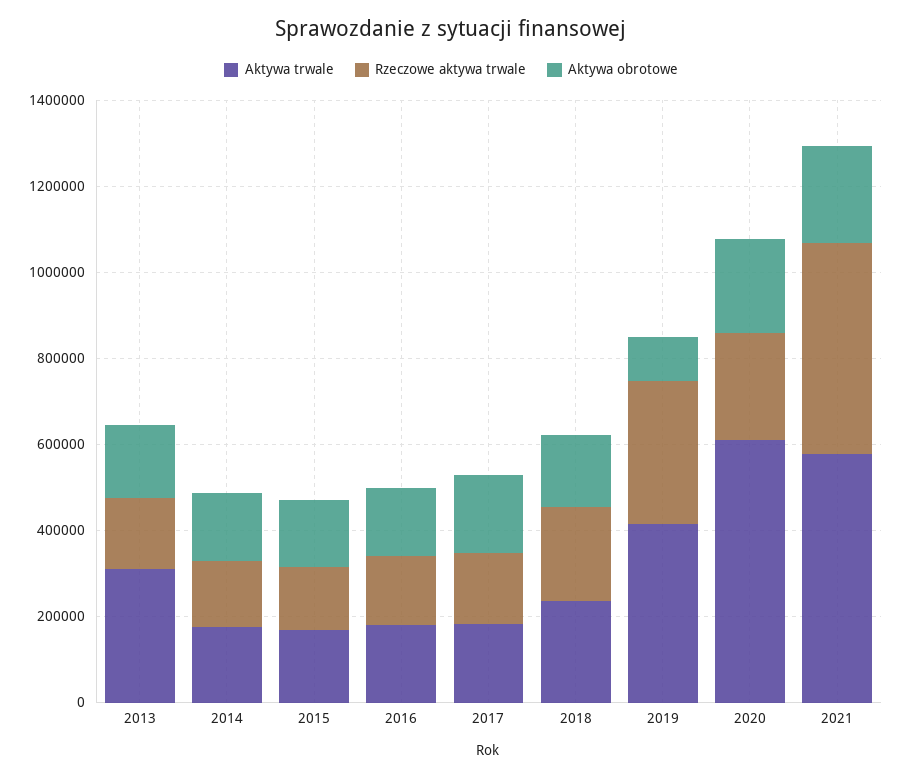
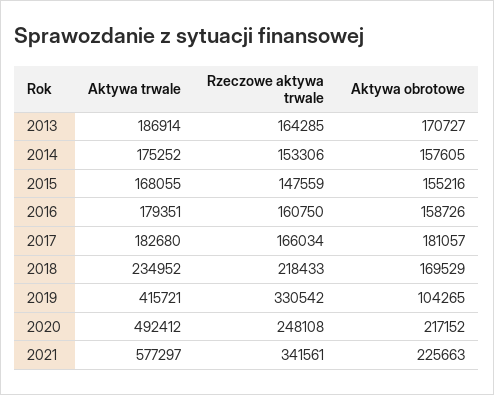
Aktywa trwale, 2013: 300000 -> 186914
Aktywa trwale, 2020: 600000 -> 492412
Rzeczowe aktywa trwale, 2021: 500000 -> 341561

